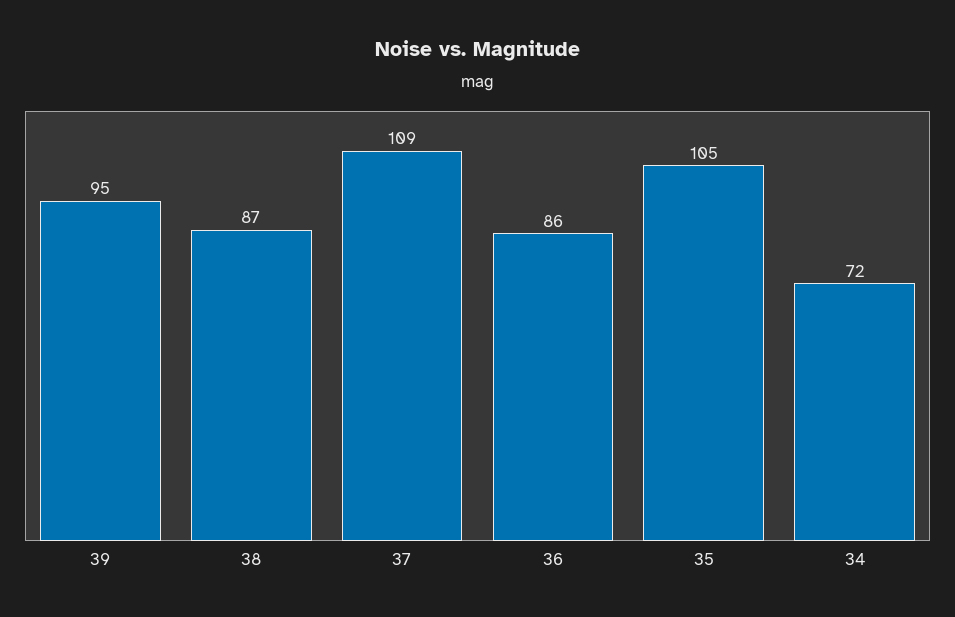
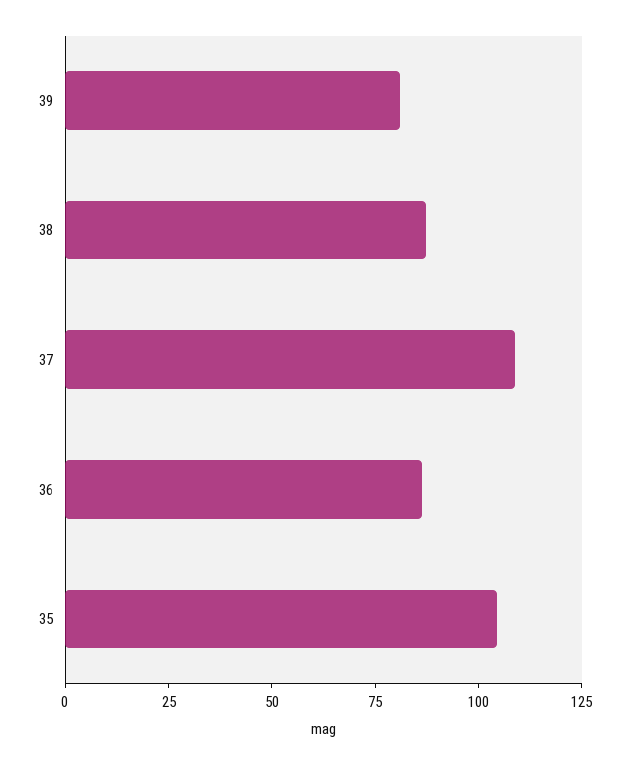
39: 95 -> 80
34: 72 -> none

